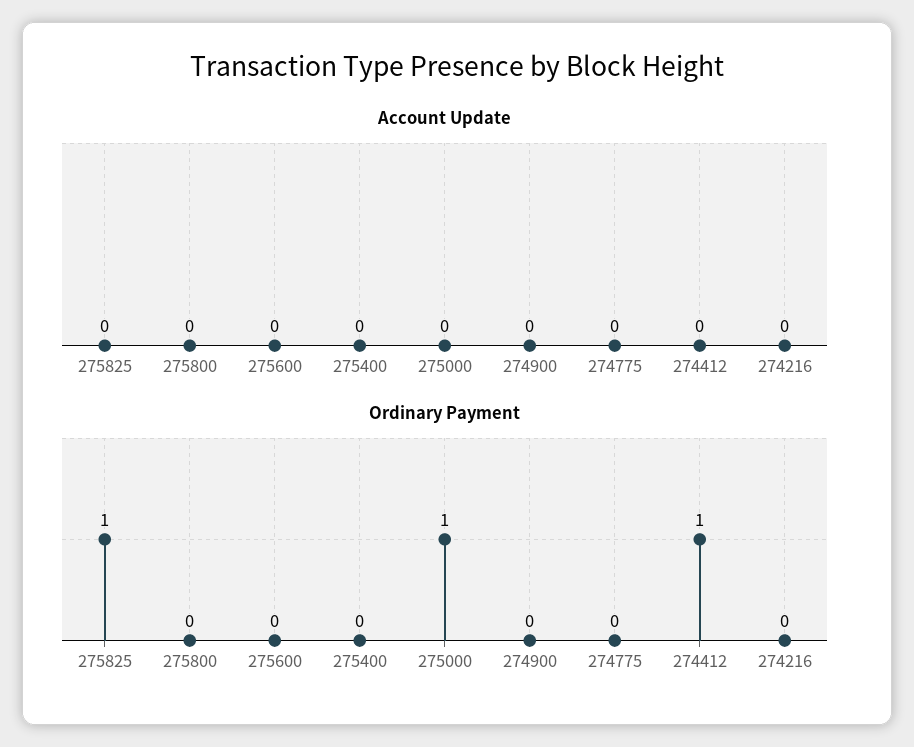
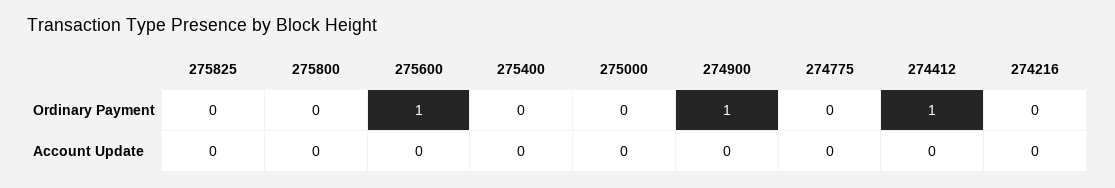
Ordinary Payment, 275825: 1 -> 0
Ordinary Payment, 275600: 0 -> 1
Ordinary Payment, 275000: 1 -> 0
Ordinary Payment, 274900: 0 -> 1

